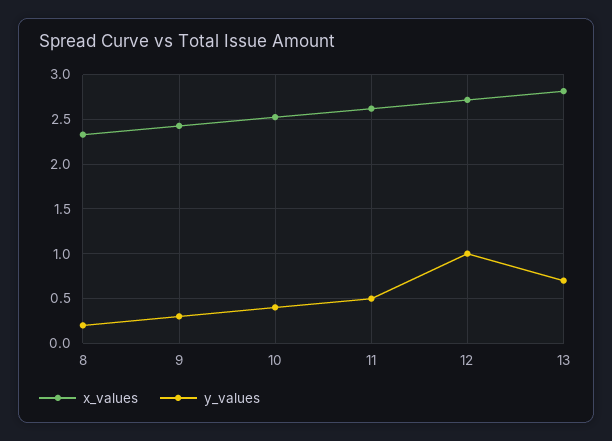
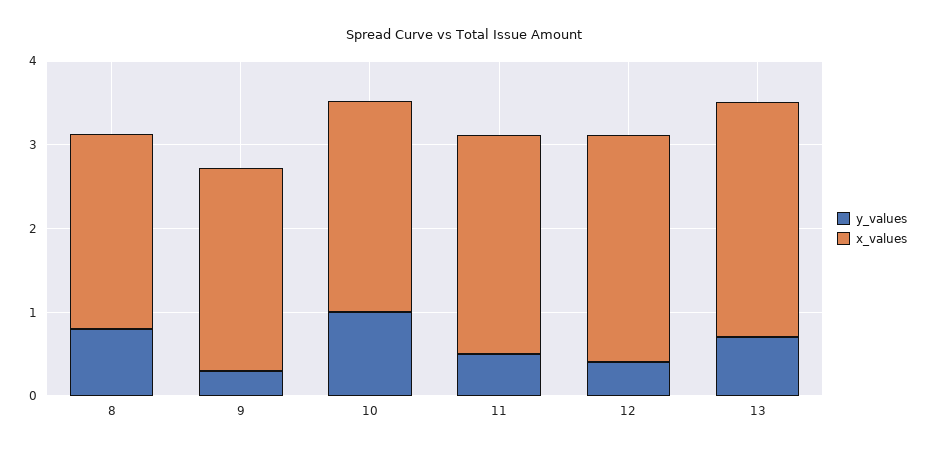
y_values, 8: 0.2 -> 0.8
y_values, 10: 0.4 -> 1
y_values, 12: 1 -> 0.4

